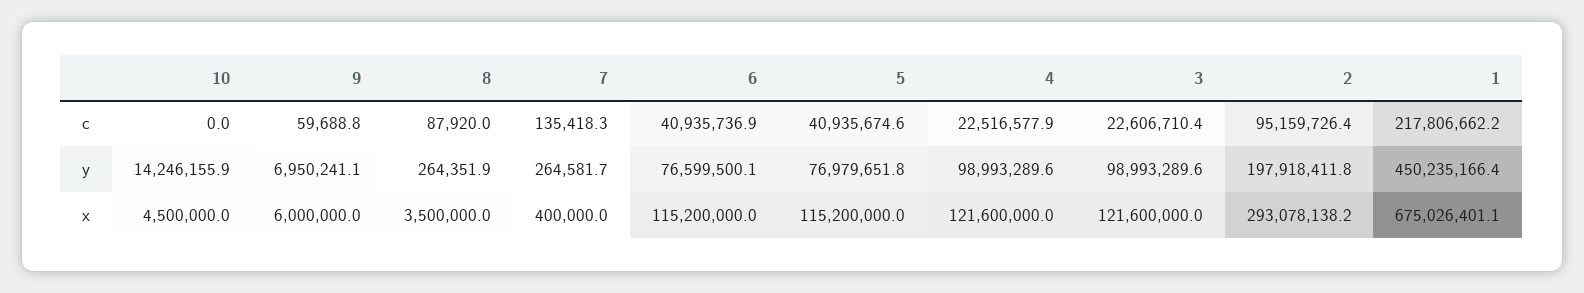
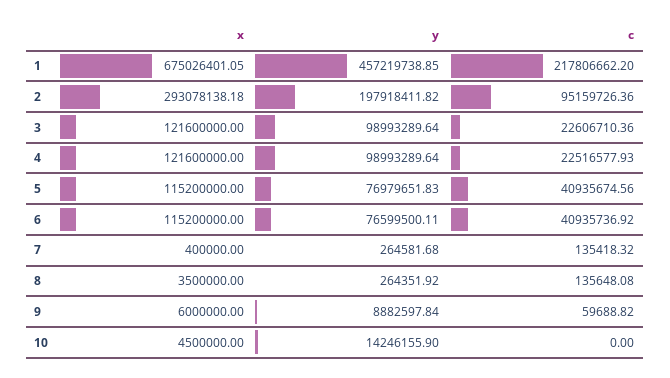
8, c: 87920 -> 135648.08
9, y: 6950241.1 -> 8882597.84
1, y: 450235166.4 -> 457219738.85

